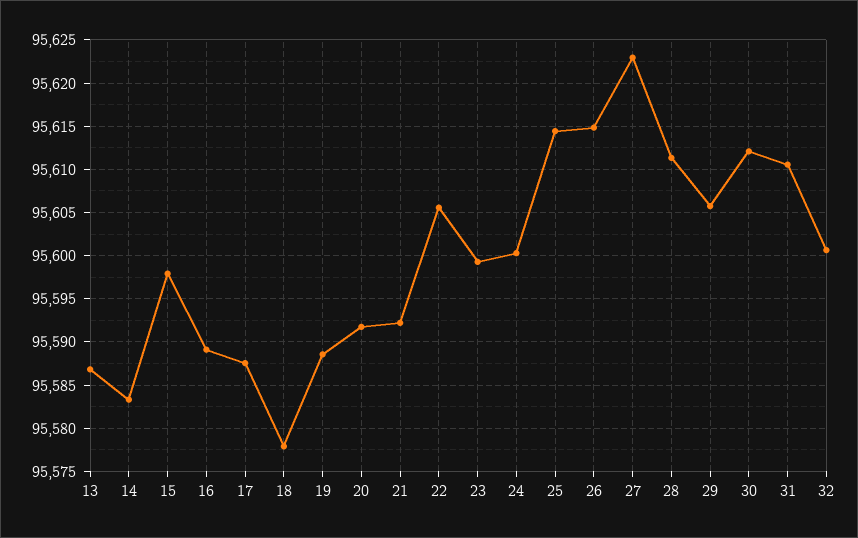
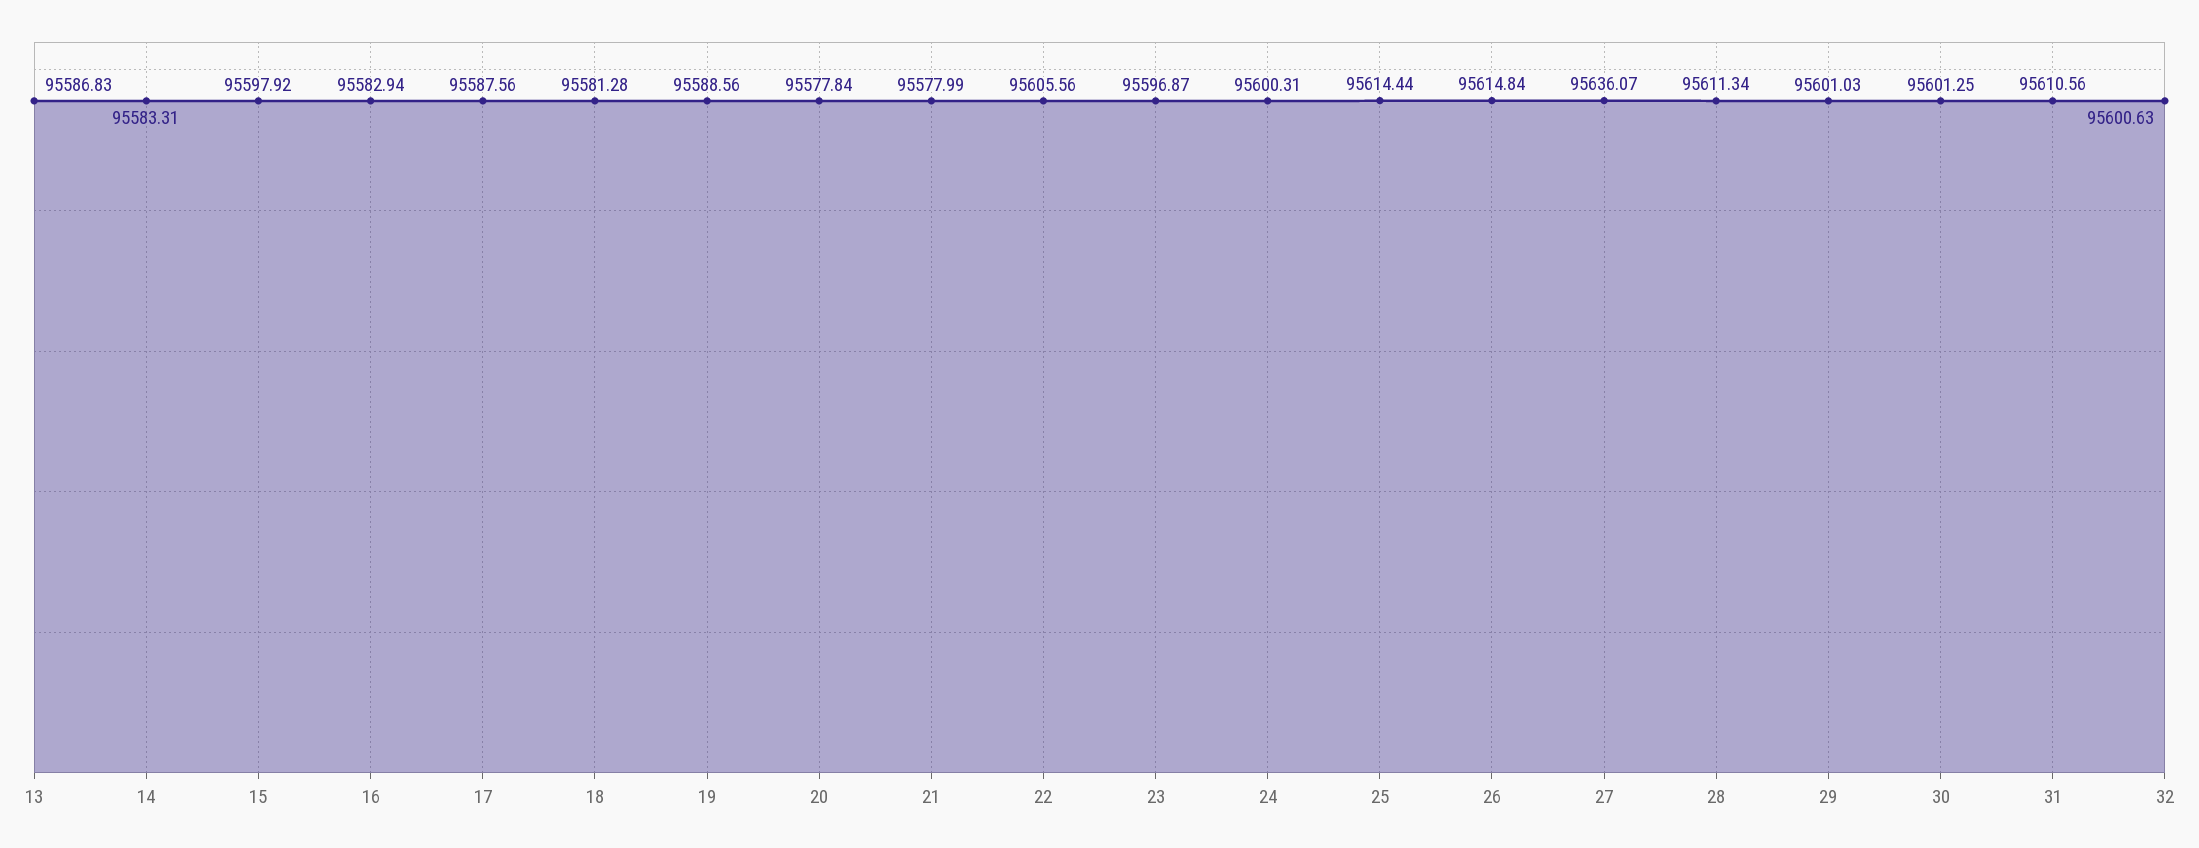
16: 95589 -> 95582.94
18: 95578 -> 95581.28
20: 95592 -> 95577.84
21: 95592 -> 95577.99
23: 95599 -> 95596.87
27: 95623 -> 95636.07
29: 95606 -> 95601.03
30: 95612 -> 95601.25

